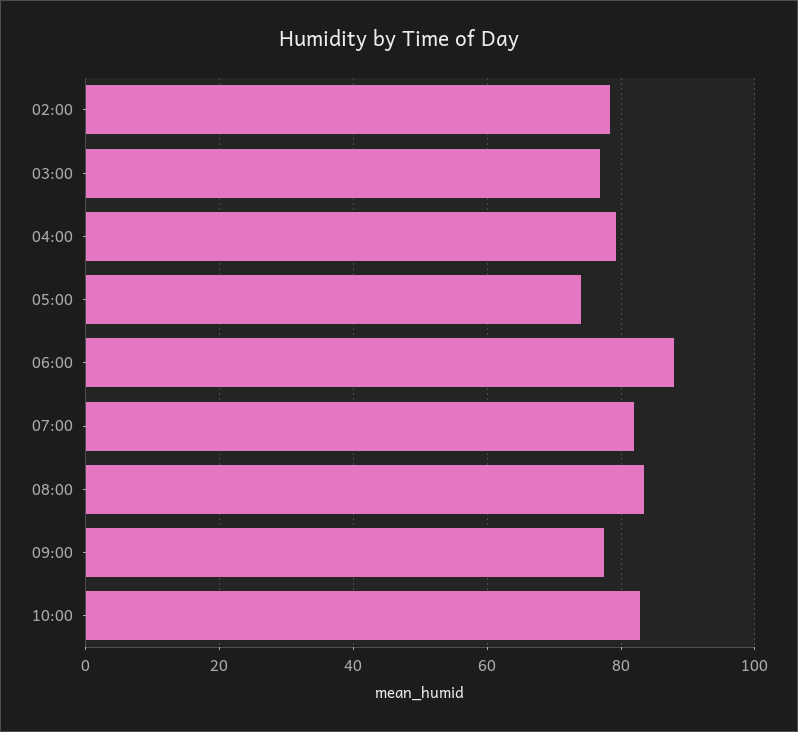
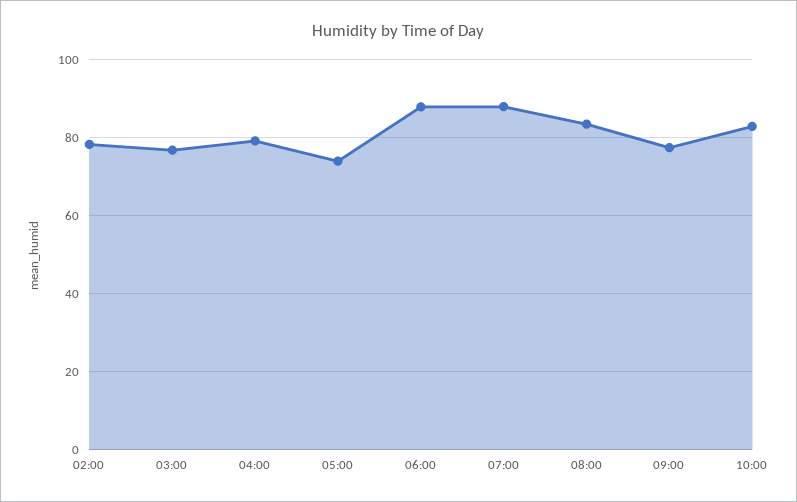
07:00: 82 -> 88

